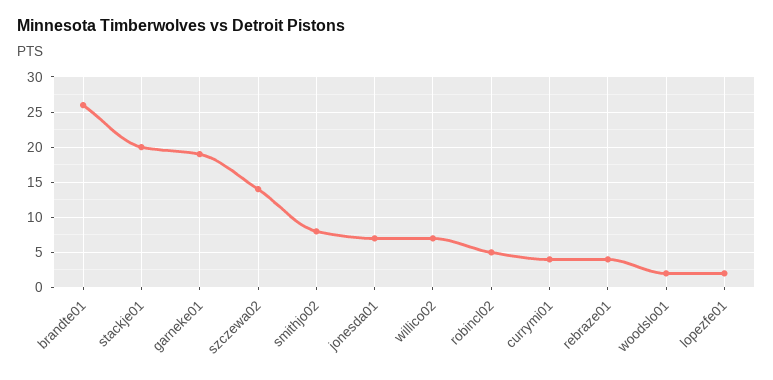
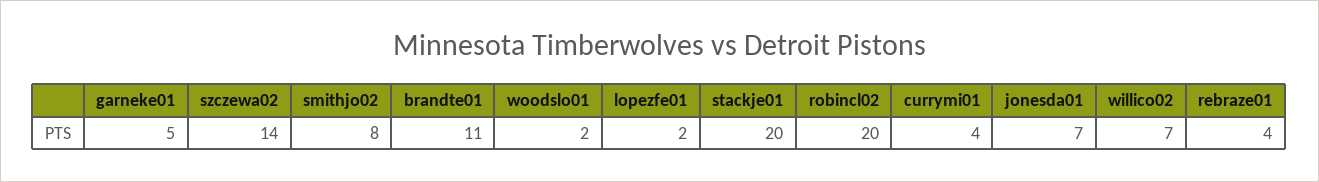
brandte01: 26 -> 11
garneke01: 19 -> 5
robincl02: 5 -> 20

